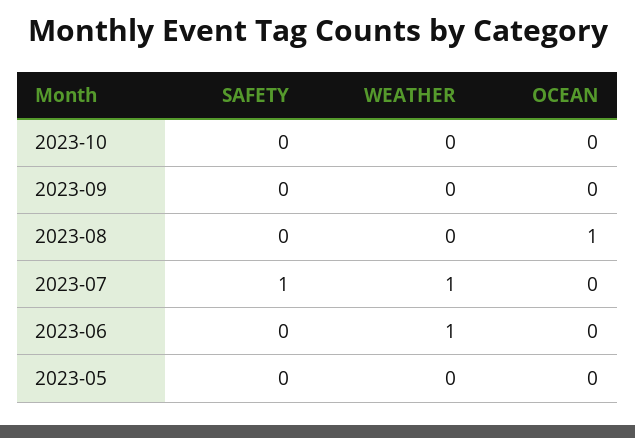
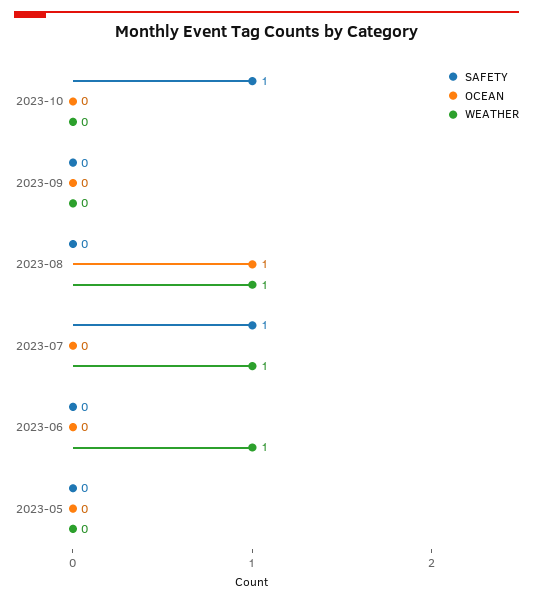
SAFETY, 2023-10: 0 -> 1
WEATHER, 2023-08: 0 -> 1

